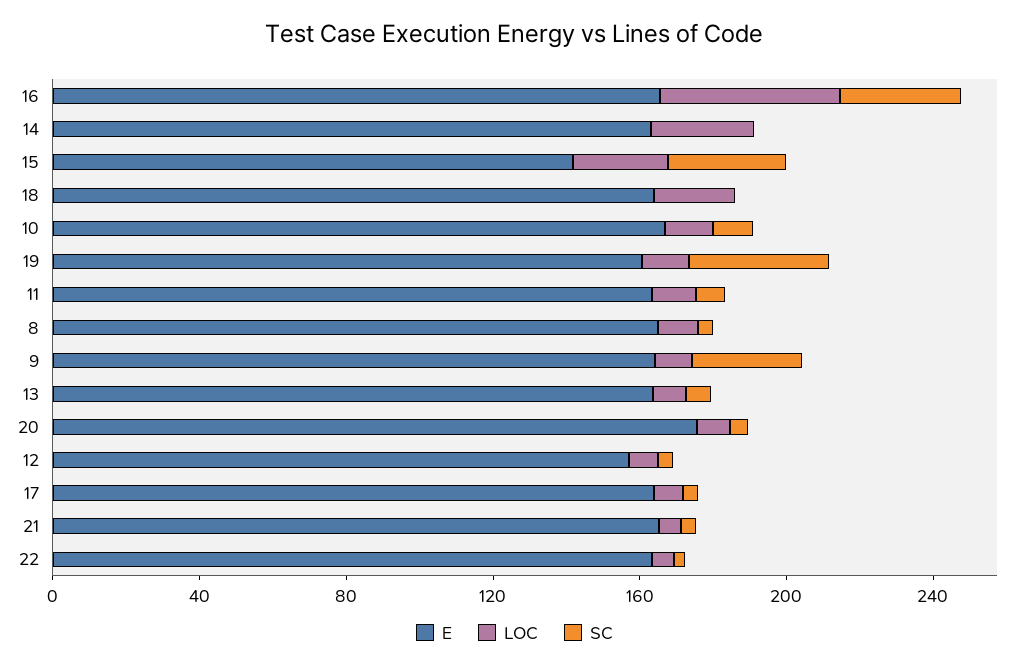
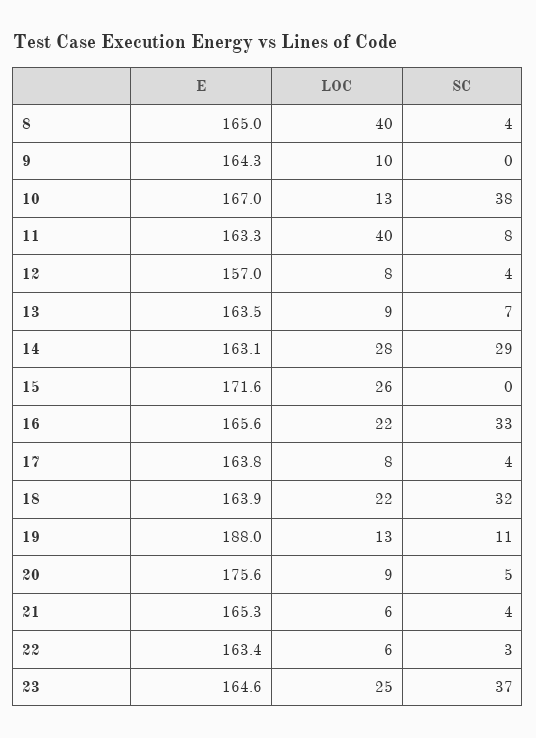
LOC, 16: 50 -> 22
SC, 14: 0 -> 29
E, 15: 140 -> 171.6
SC, 15: 30 -> 0
SC, 18: 0 -> 32
SC, 10: 10 -> 38
E, 19: 160 -> 188
SC, 19: 40 -> 11
LOC, 11: 10 -> 40
LOC, 8: 10 -> 40
SC, 9: 30 -> 0
E, 23: none -> 164.6
LOC, 23: none -> 25
SC, 23: none -> 37

